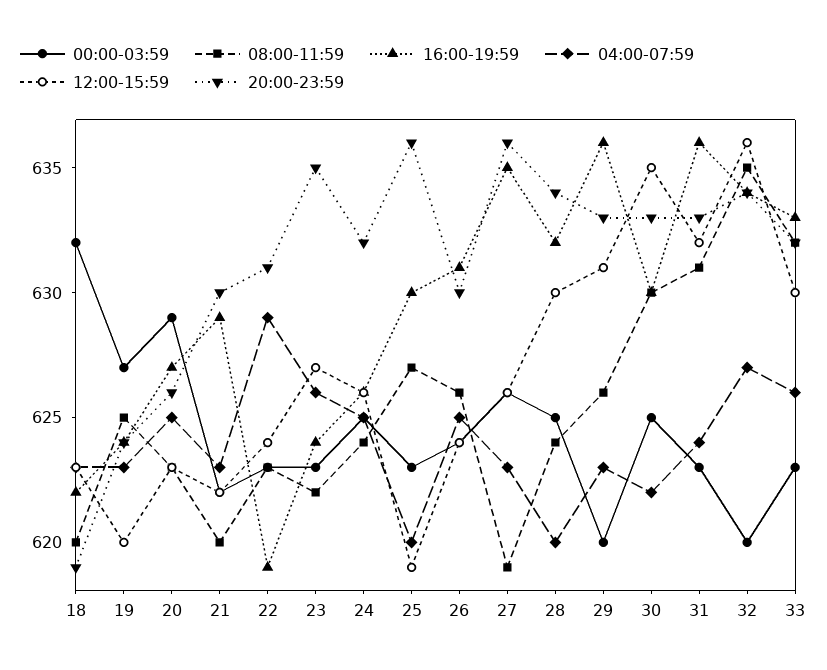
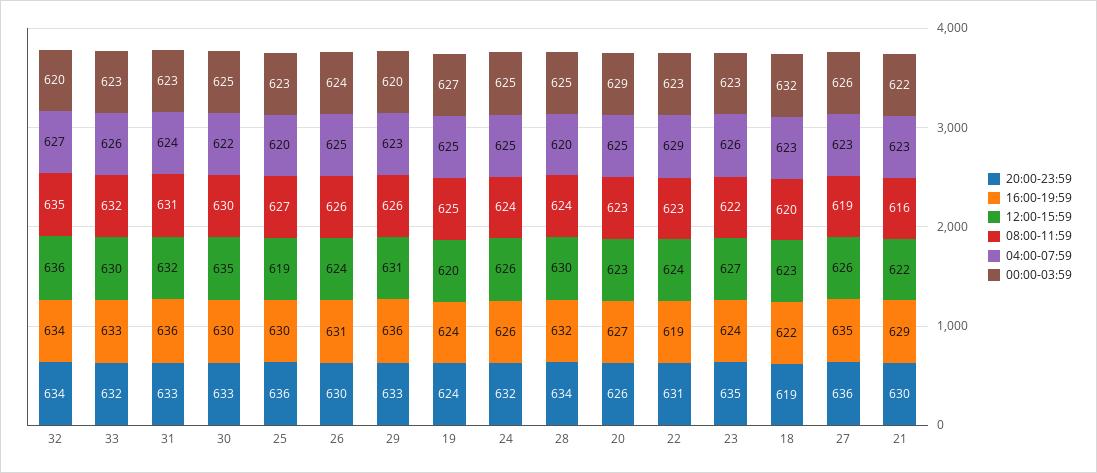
04:00-07:59, 19: 623 -> 625
08:00-11:59, 21: 620 -> 616

